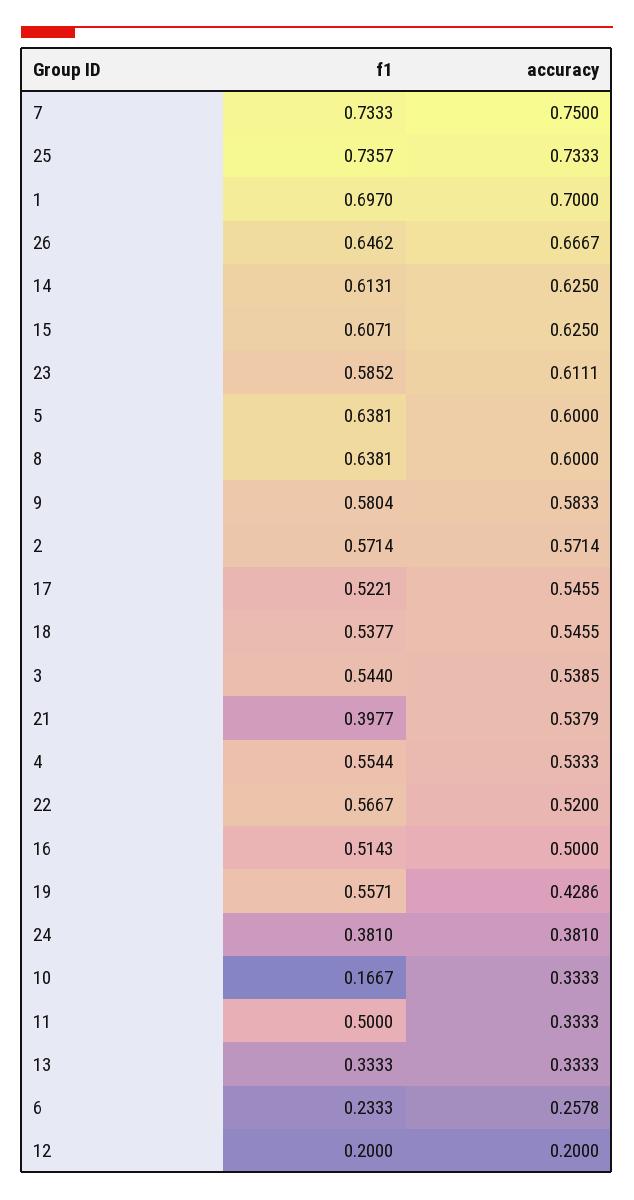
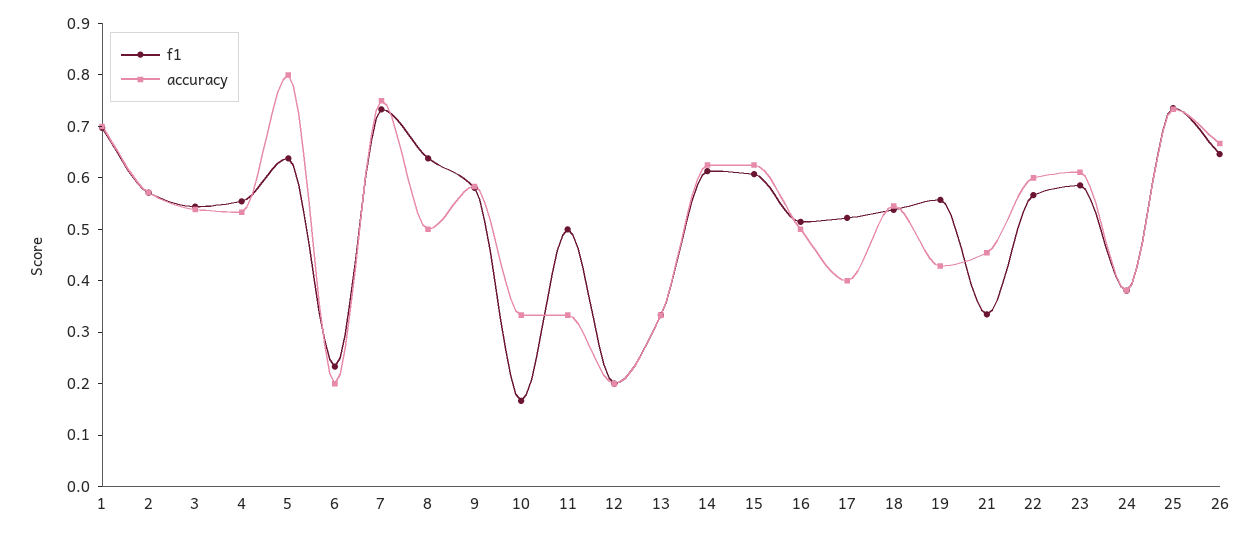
accuracy, 5: 0.6 -> 0.8
accuracy, 8: 0.6 -> 0.5
accuracy, 17: 0.5455 -> 0.4
f1, 21: 0.3977 -> 0.34
accuracy, 21: 0.5379 -> 0.46
accuracy, 22: 0.52 -> 0.6
accuracy, 6: 0.2578 -> 0.2

